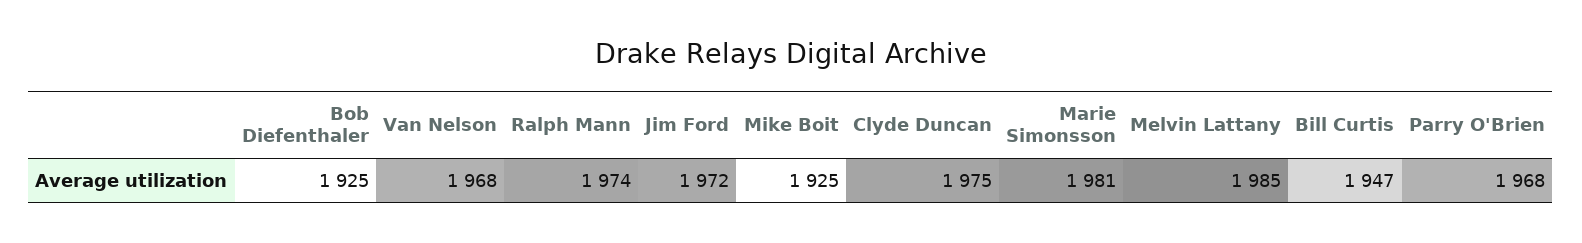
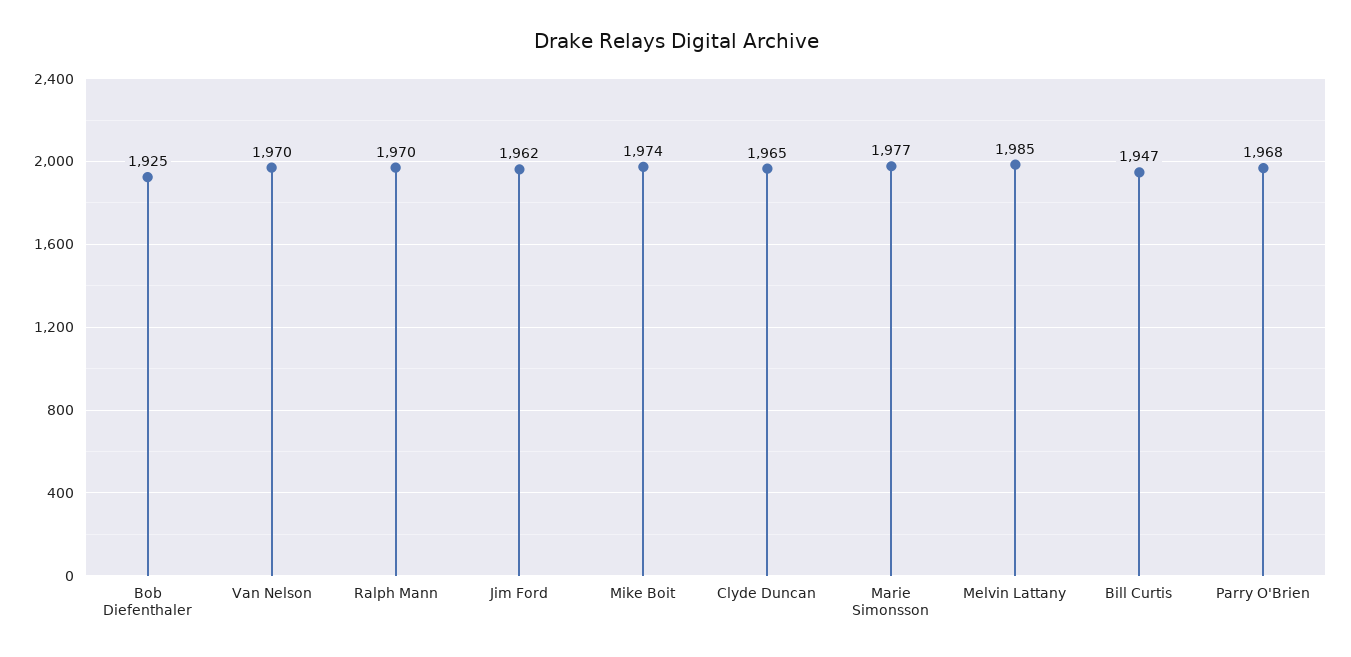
Van Nelson: 1968 -> 1970
Ralph Mann: 1974 -> 1970
Jim Ford: 1972 -> 1962
Mike Boit: 1925 -> 1974
Clyde Duncan: 1975 -> 1965
Marie Simonsson: 1981 -> 1977

